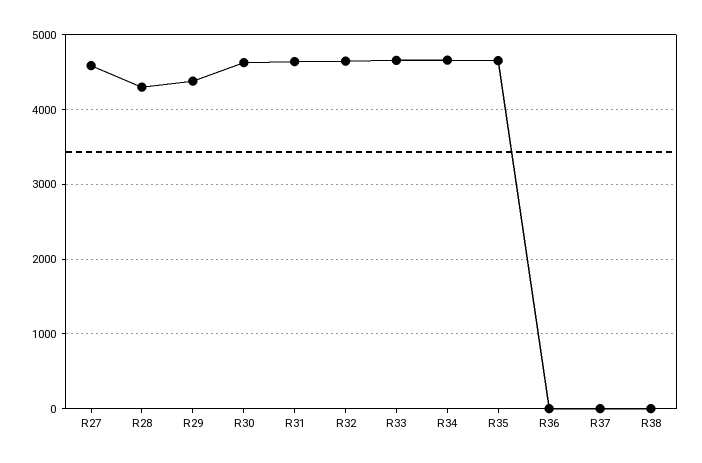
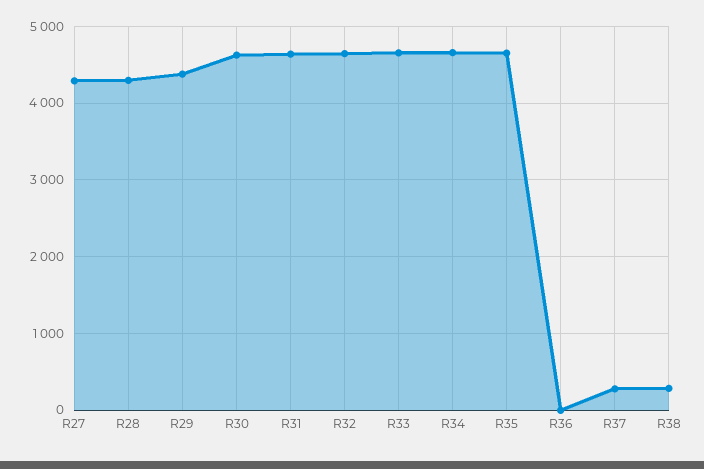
R27: 4600 -> 4300
R37: 0 -> 300
R38: 0 -> 300

